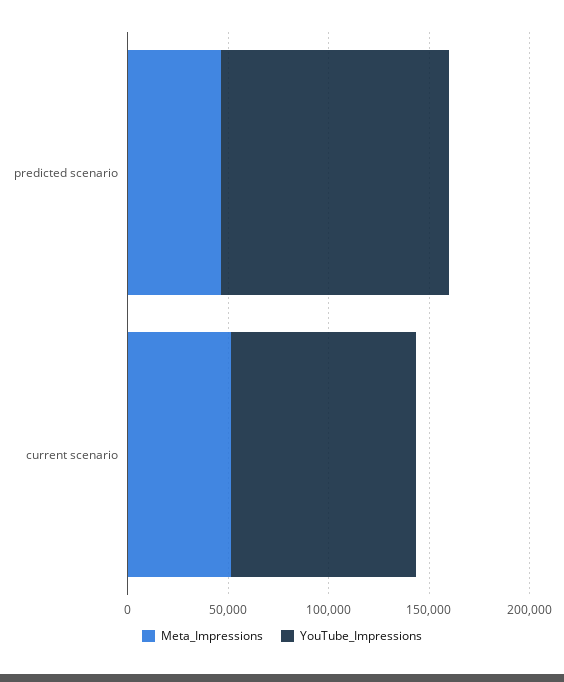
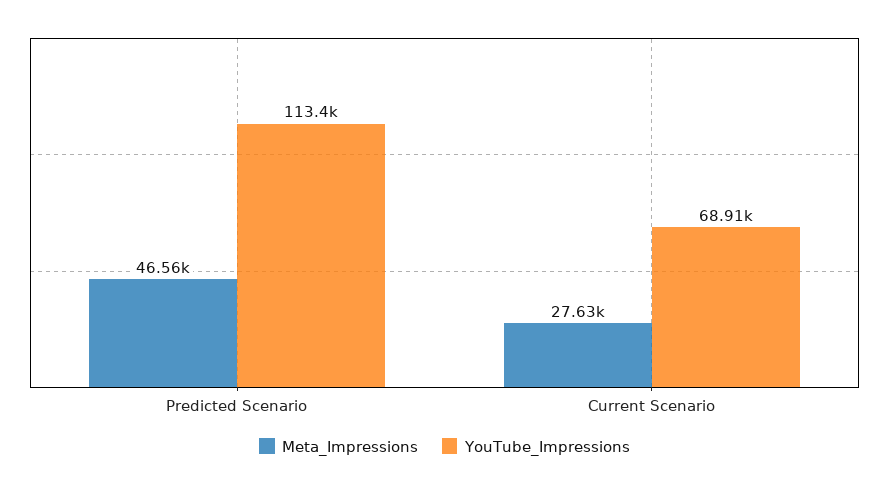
Meta_Impressions, current scenario: 50000 -> 27630
YouTube_Impressions, current scenario: 90000 -> 68910

